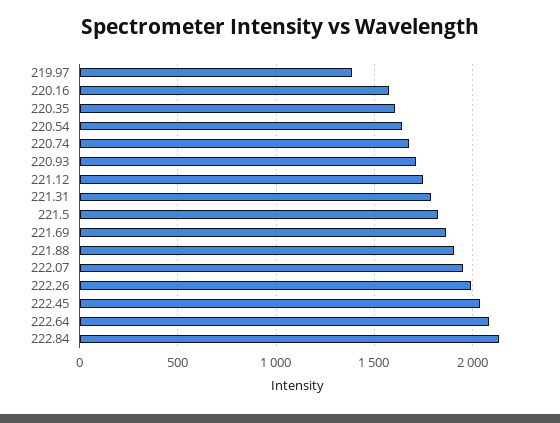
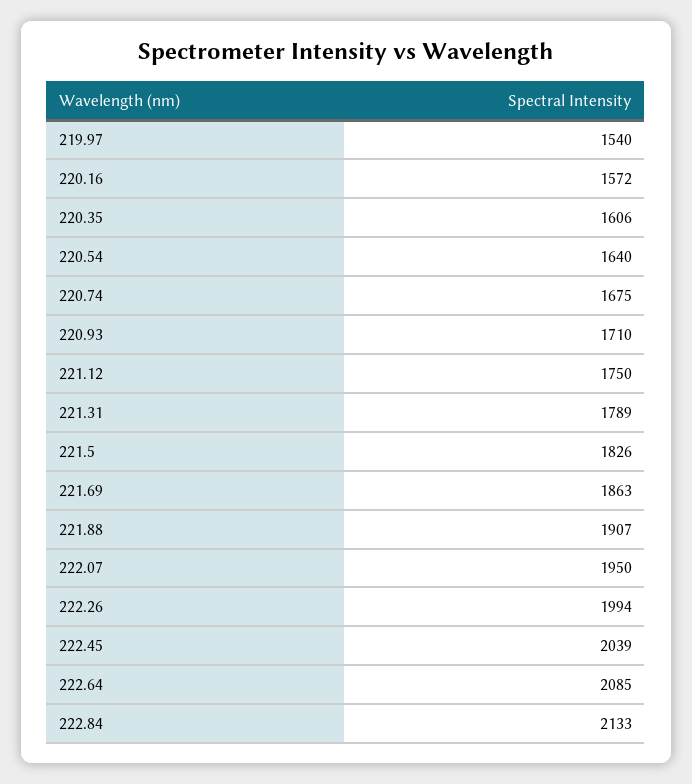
219.97: 1400 -> 1540

